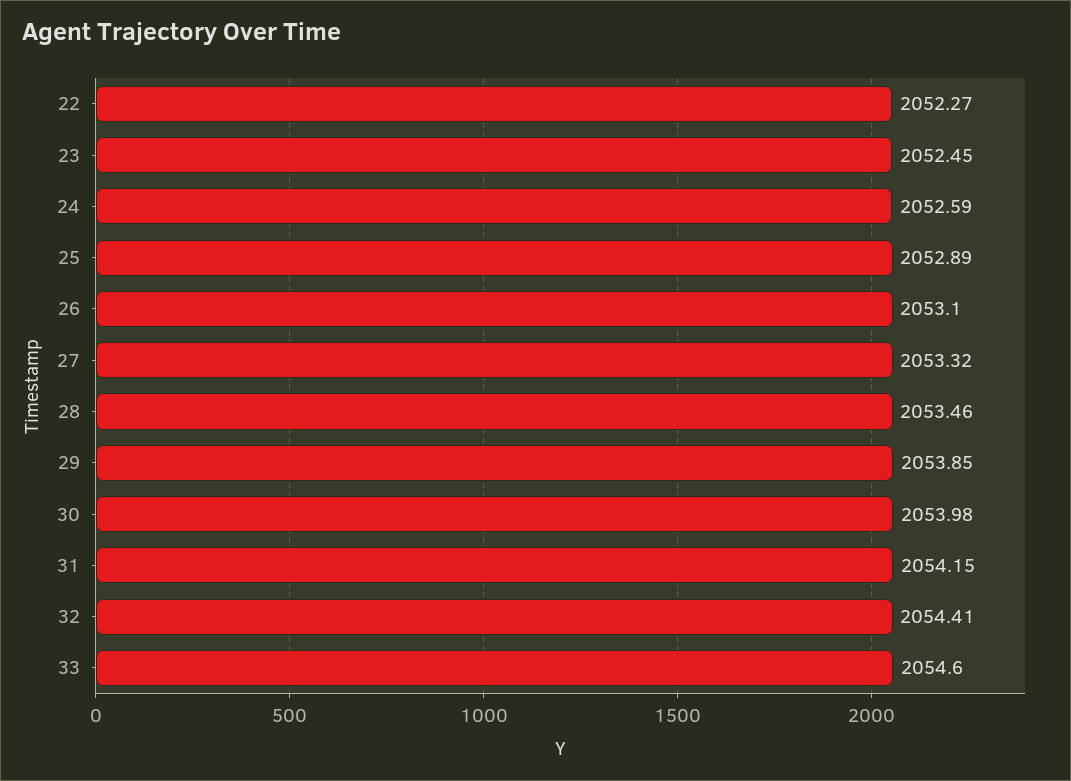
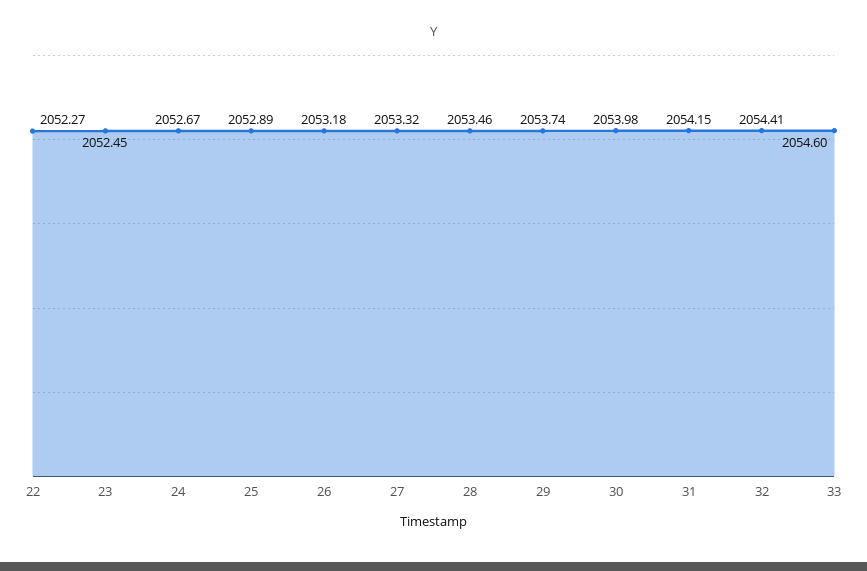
24: 2052.59 -> 2052.67
26: 2053.1 -> 2053.18
29: 2053.85 -> 2053.74

